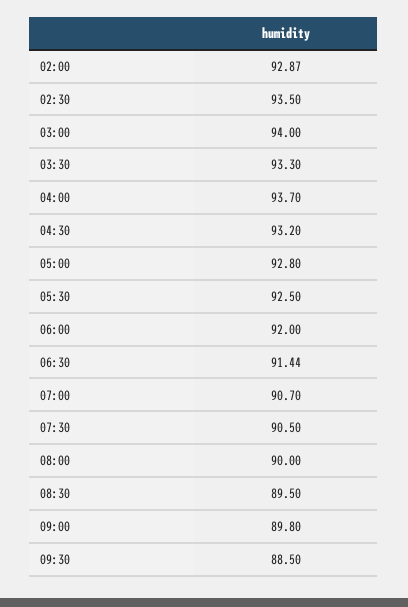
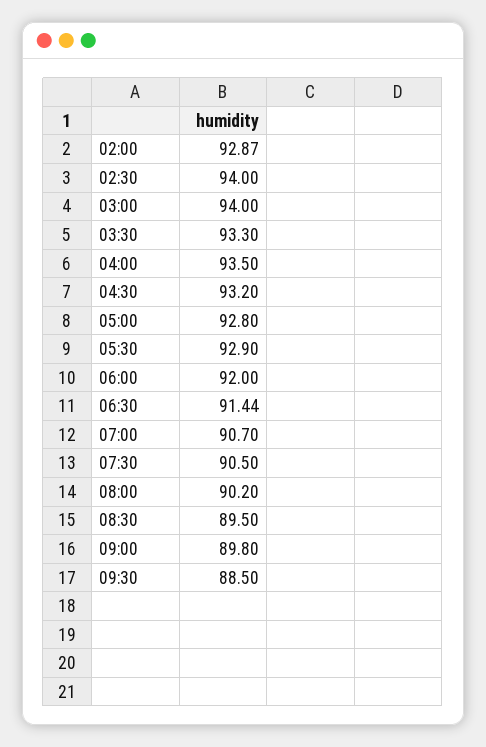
02:30: 93.5 -> 94
04:00: 93.7 -> 93.5
05:30: 92.5 -> 92.9
08:00: 90 -> 90.2

